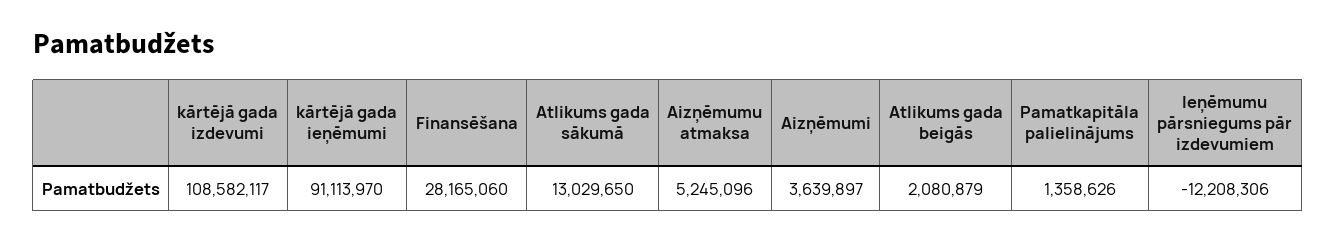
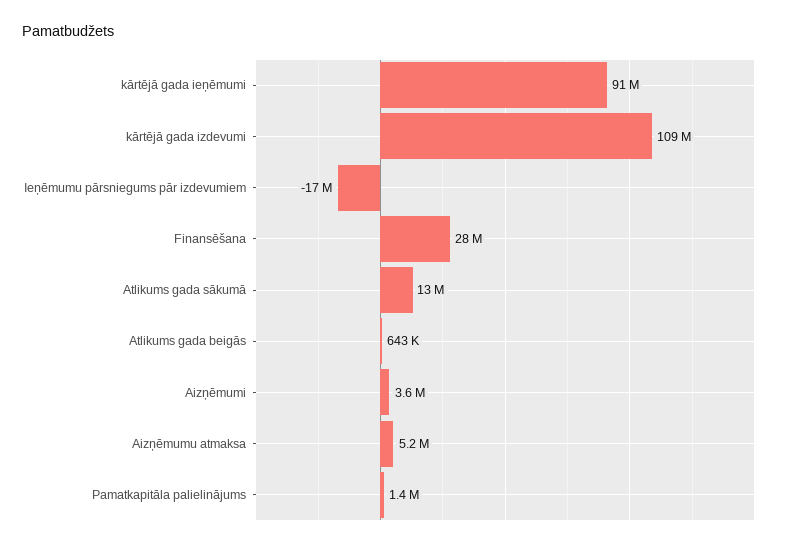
Atlikums gada beigās: 2080879 -> 643000
Ieņēmumu pārsniegums pār izdevumiem: -12208306 -> -17000000

